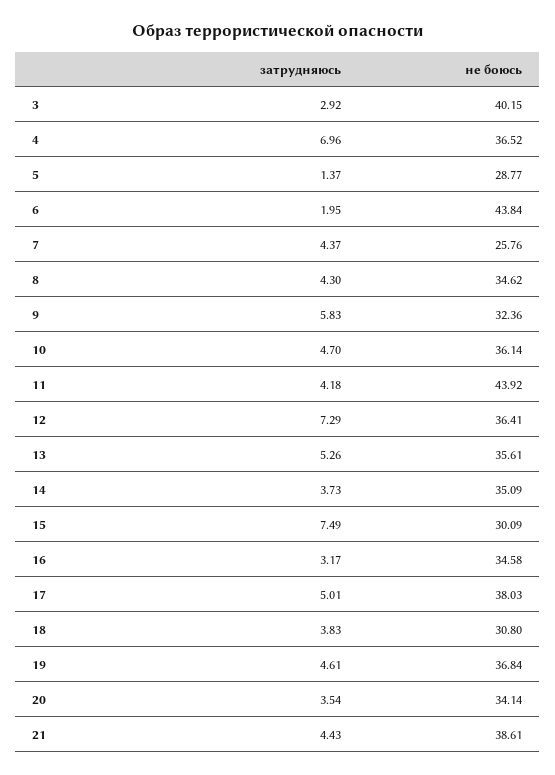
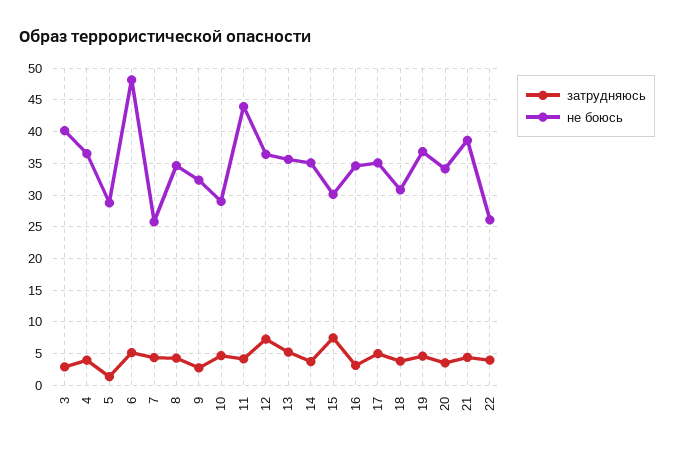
затрудняюсь, 4: 6.96 -> 4
затрудняюсь, 6: 1.95 -> 5
не боюсь, 6: 43.84 -> 48
затрудняюсь, 9: 5.83 -> 3
не боюсь, 10: 36.14 -> 29
не боюсь, 17: 38.03 -> 35
затрудняюсь, 22: none -> 4
не боюсь, 22: none -> 26

